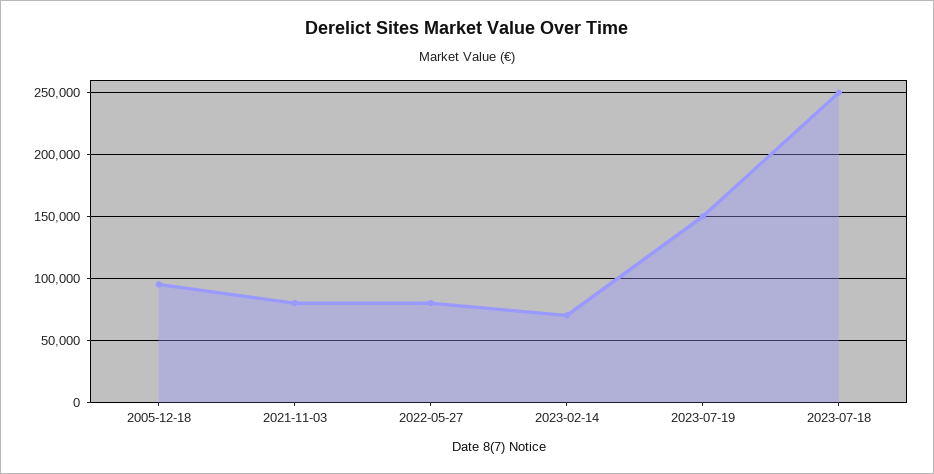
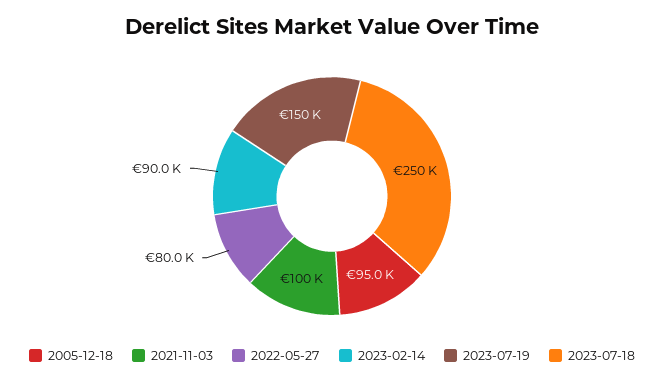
2021-11-03: 80000 -> 100000
2023-02-14: 70000 -> 90000

